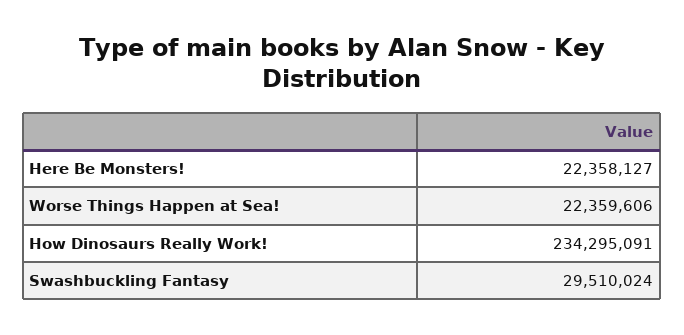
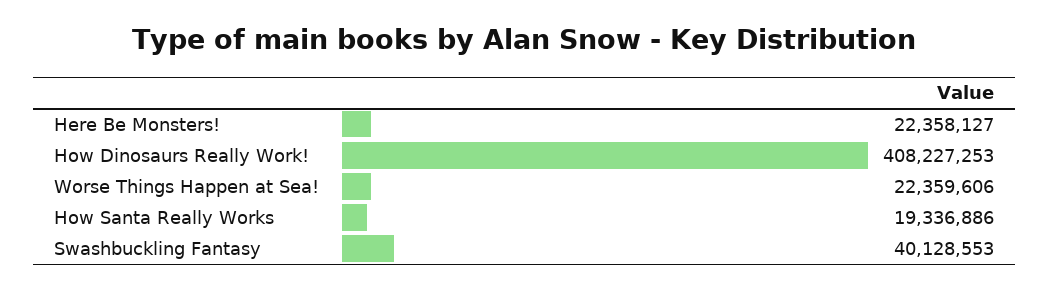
How Dinosaurs Really Work!: 234295091 -> 408227253
Swashbuckling Fantasy: 29510024 -> 40128553
How Santa Really Works: none -> 19336886

